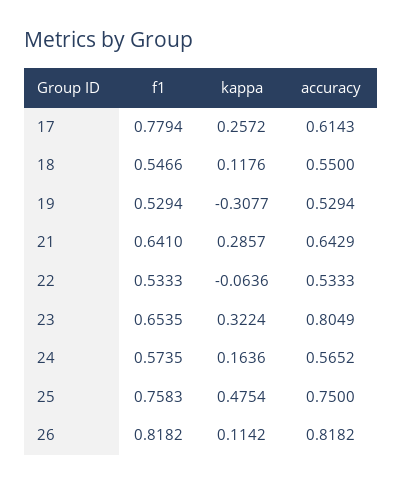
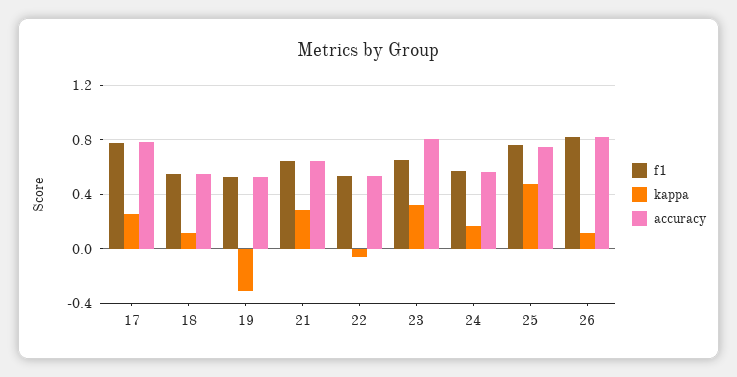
accuracy, 17: 0.6143 -> 0.8

